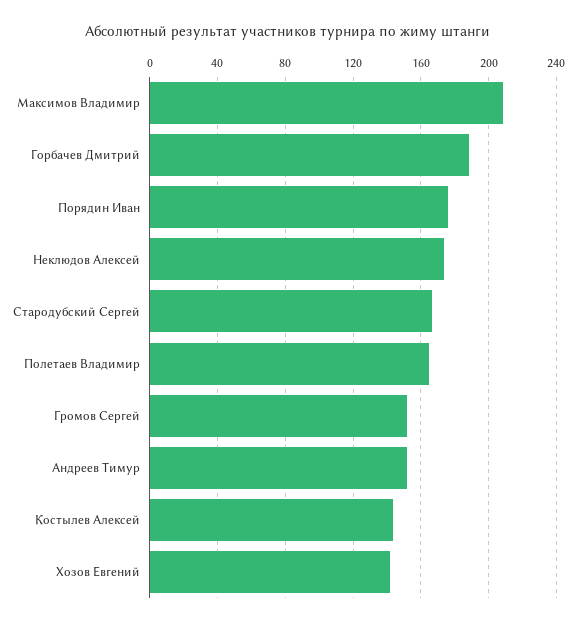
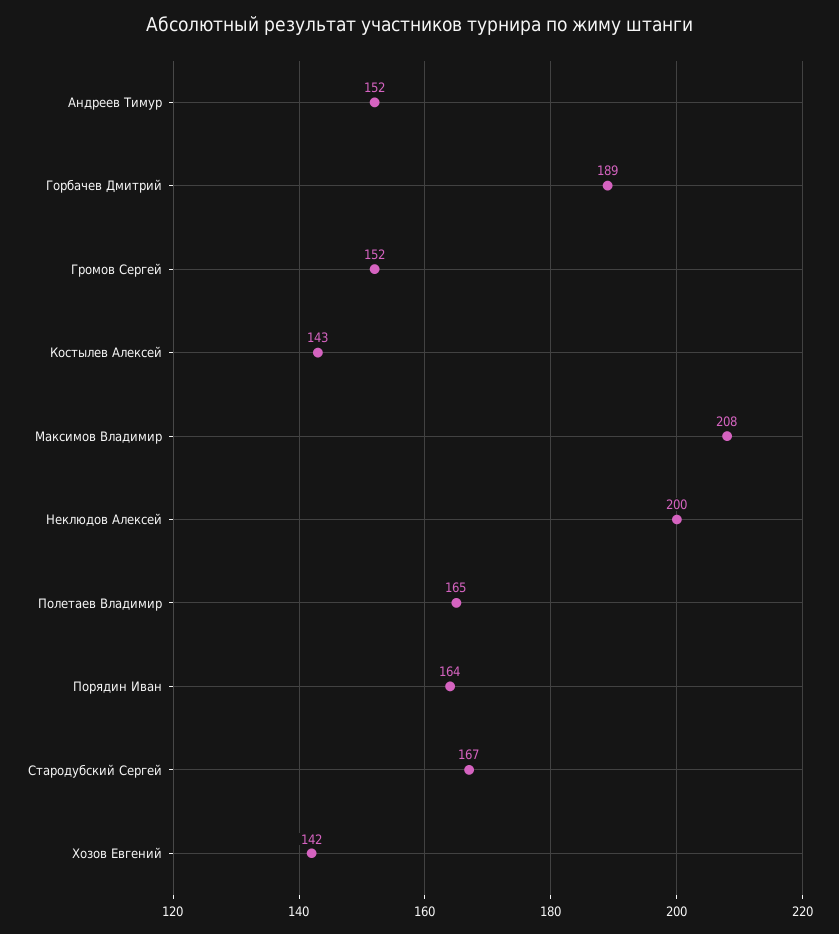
Порядин Иван: 175 -> 164
Неклюдов Алексей: 175 -> 200

